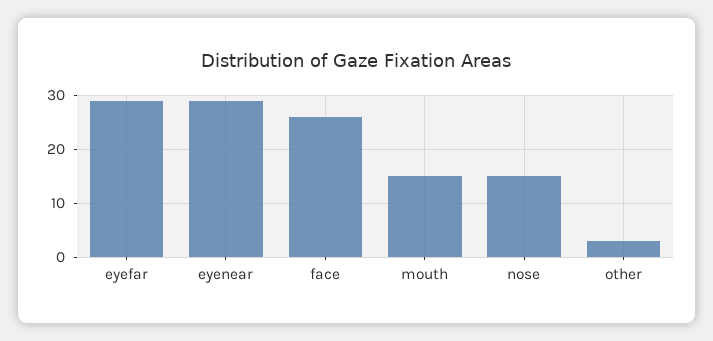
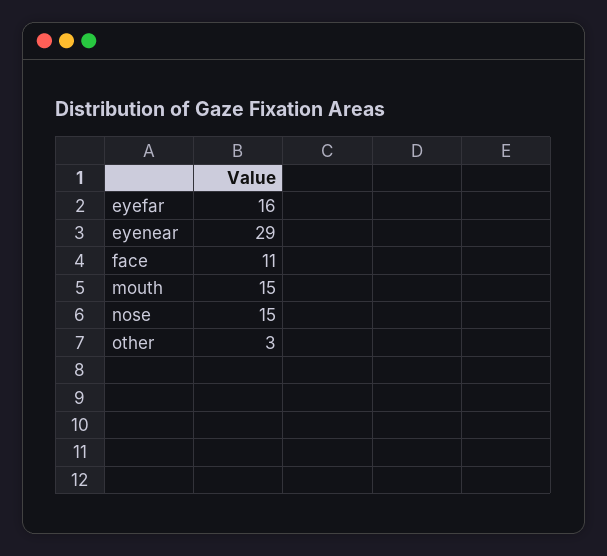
eyefar: 30 -> 16
face: 25 -> 11

